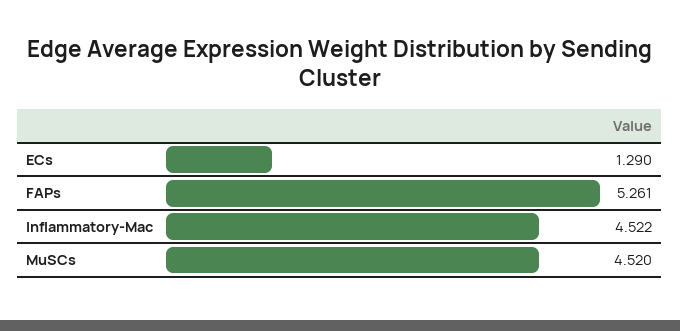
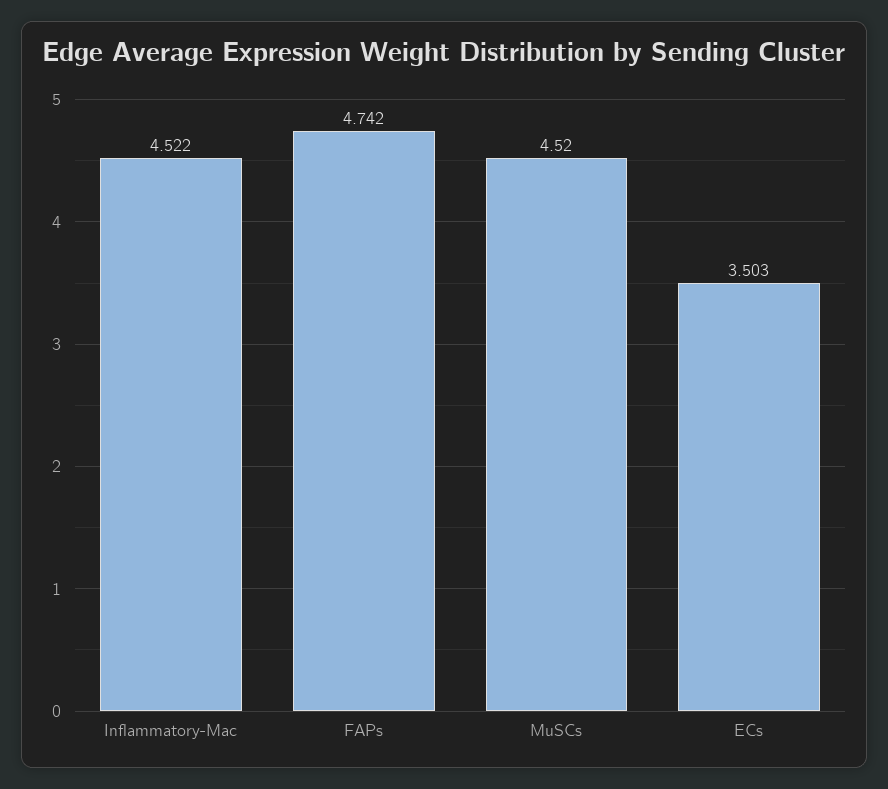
ECs: 1.29 -> 3.503
FAPs: 5.261 -> 4.742

